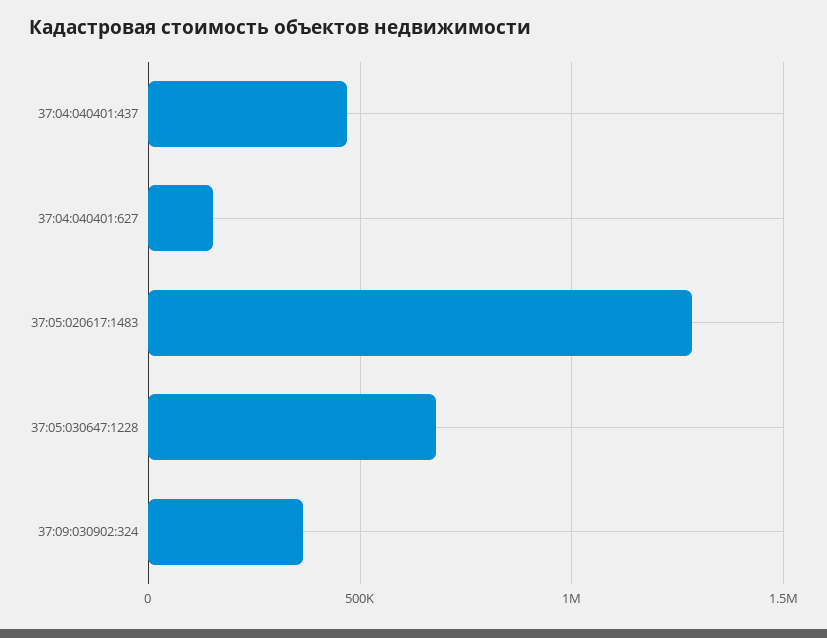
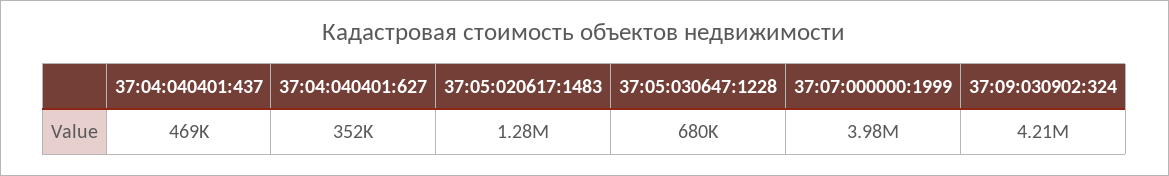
37:04:040401:627: 150000 -> 352000
37:09:030902:324: 350000 -> 4210000
37:07:000000:1999: none -> 3980000

